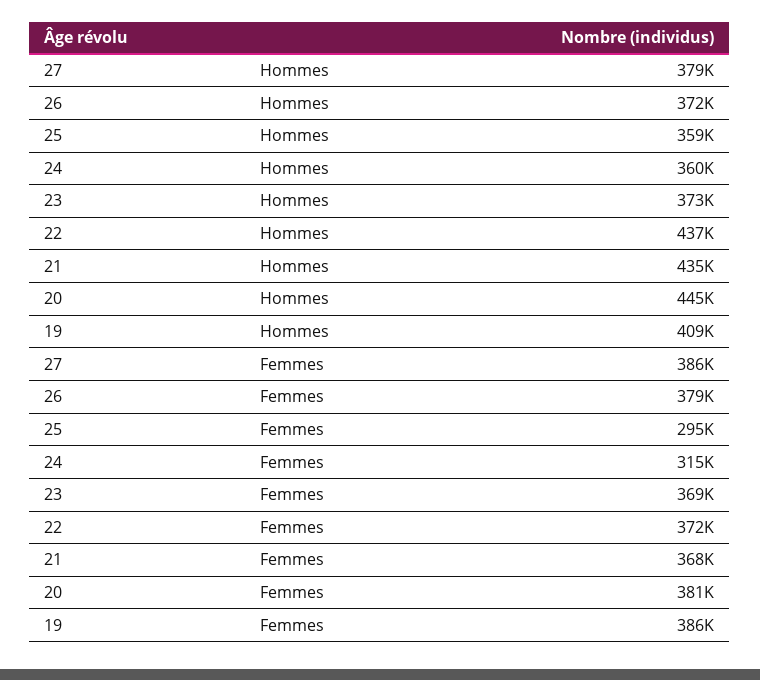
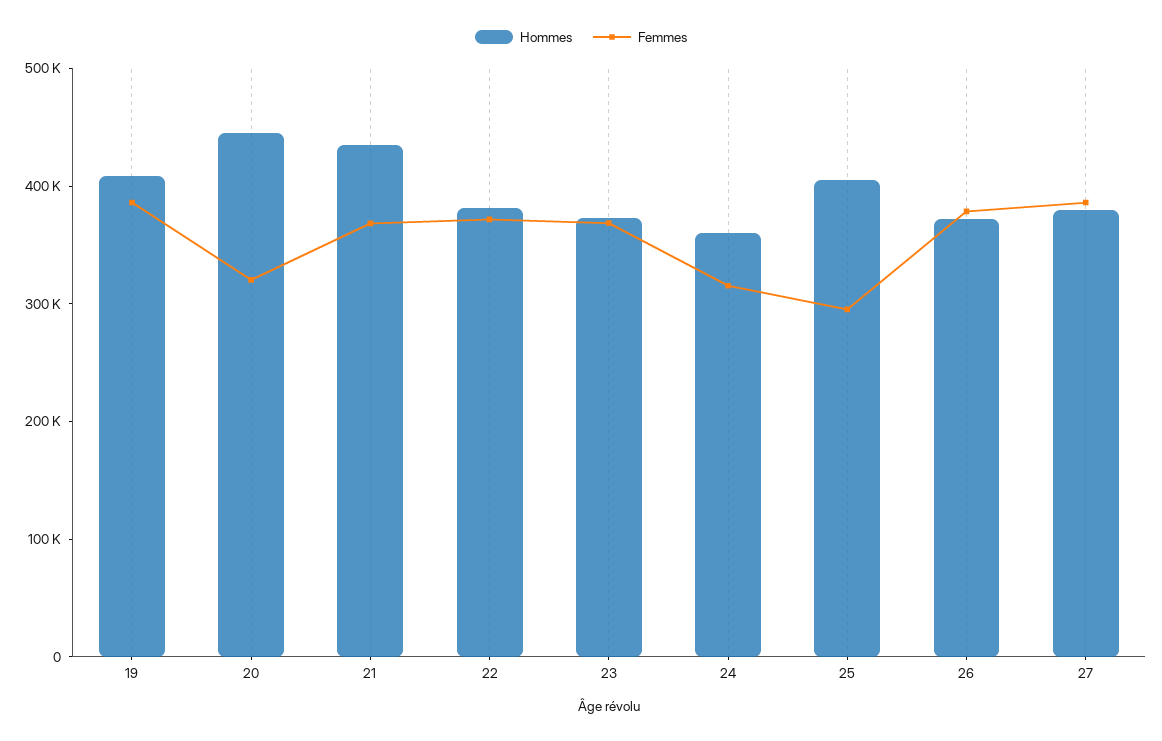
Hommes, 25: 359000 -> 400000
Hommes, 22: 437000 -> 380000
Femmes, 20: 381000 -> 320000

